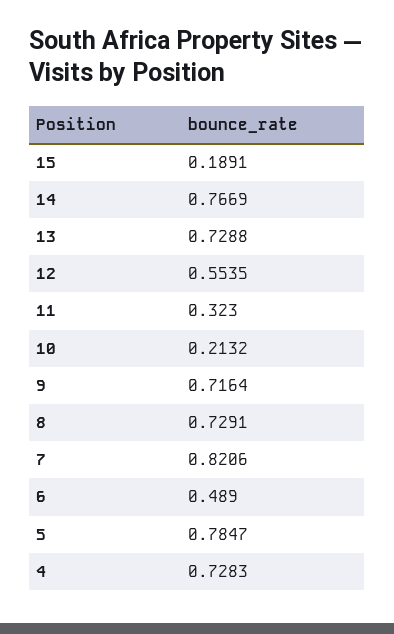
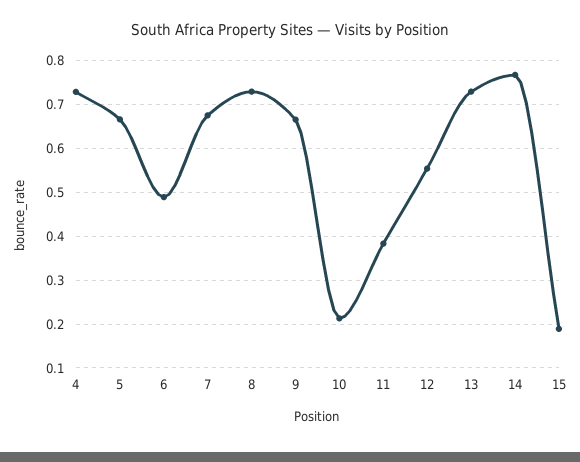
11: 0.323 -> 0.38
9: 0.7164 -> 0.66
7: 0.8206 -> 0.68
5: 0.7847 -> 0.66

